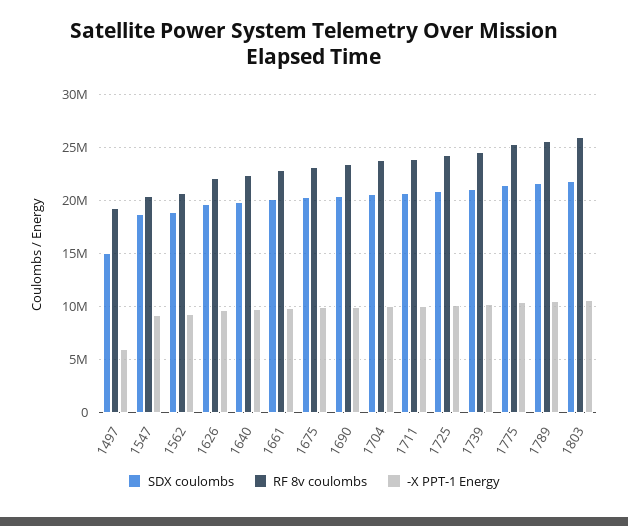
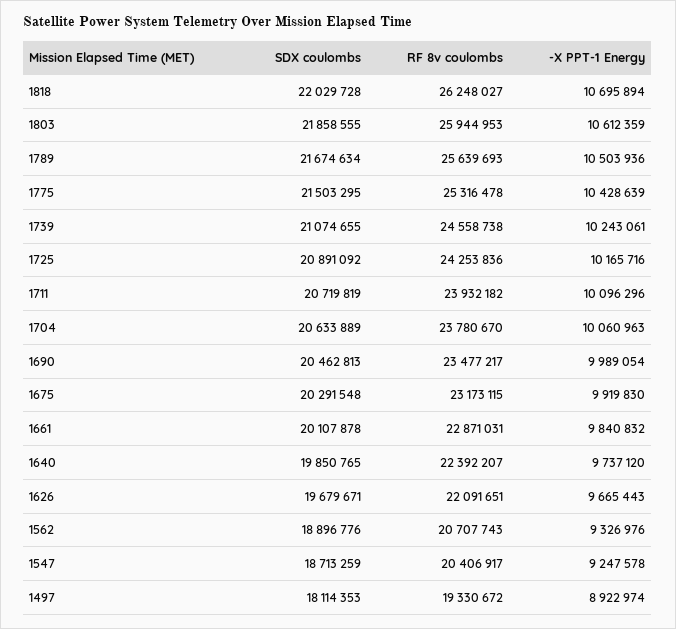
SDX coulombs, 1497: 15000000 -> 18114353
-X PPT-1 Energy, 1497: 6000000 -> 8922974
SDX coulombs, 1818: none -> 22029728
RF 8v coulombs, 1818: none -> 26248027
-X PPT-1 Energy, 1818: none -> 10695894

